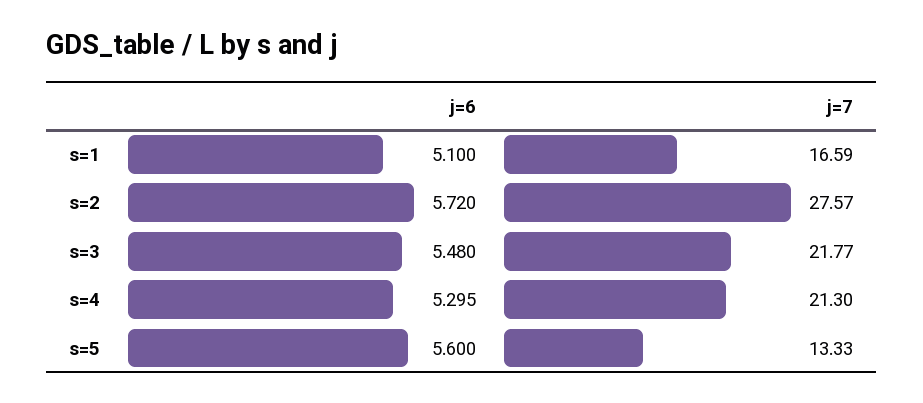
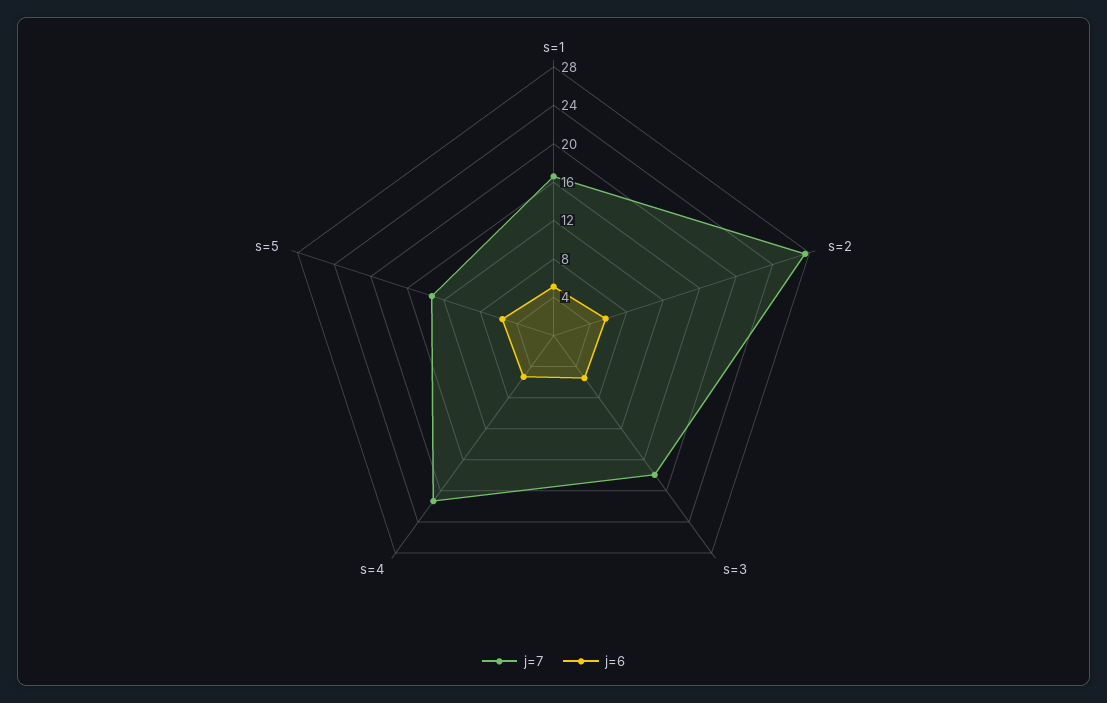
j=7, s=3: 21.77 -> 18

